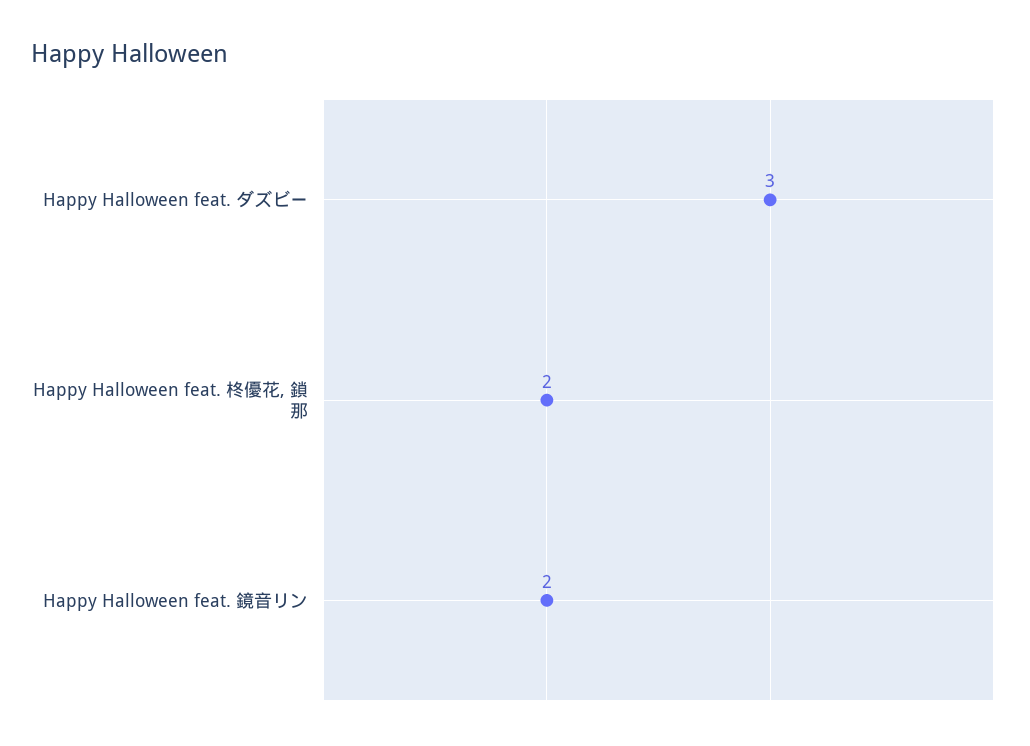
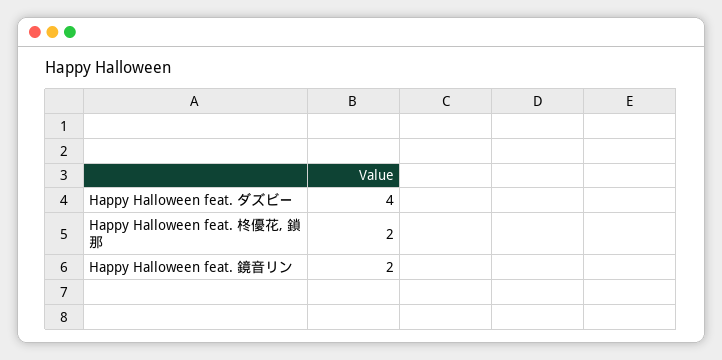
Happy Halloween feat. ダズビー: 3 -> 4

